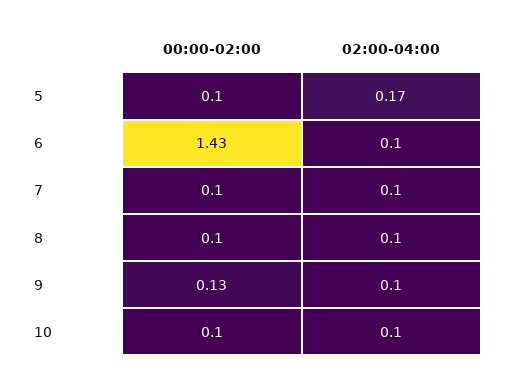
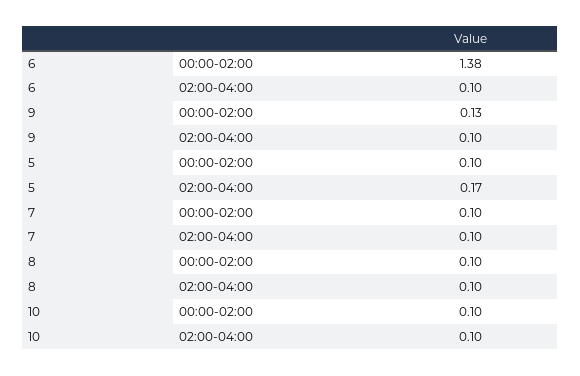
00:00-02:00, 6: 1.43 -> 1.38

